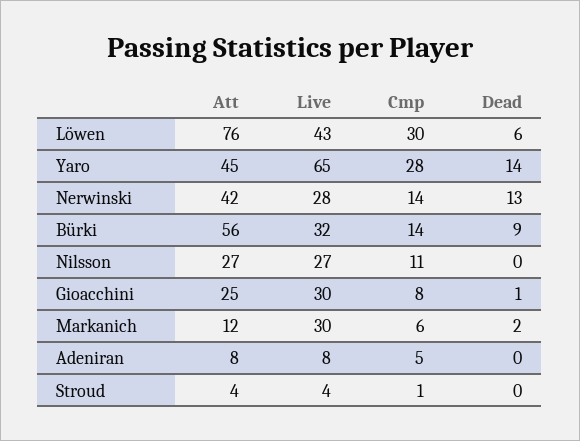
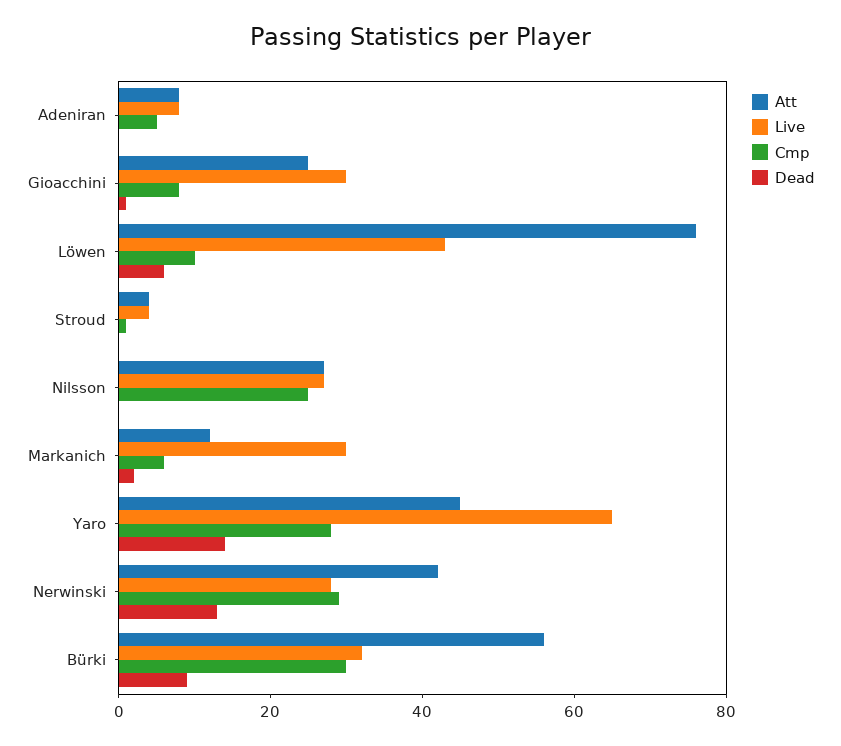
Cmp, Löwen: 30 -> 10
Cmp, Nerwinski: 14 -> 30
Cmp, Bürki: 14 -> 30
Cmp, Nilsson: 11 -> 25

